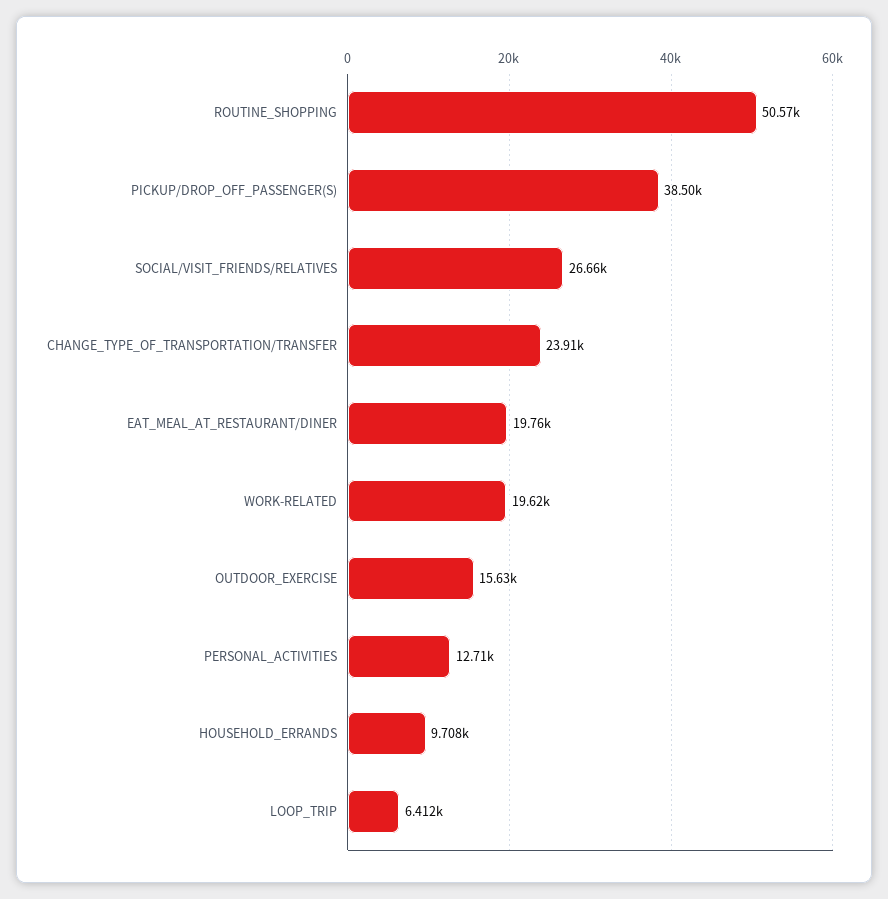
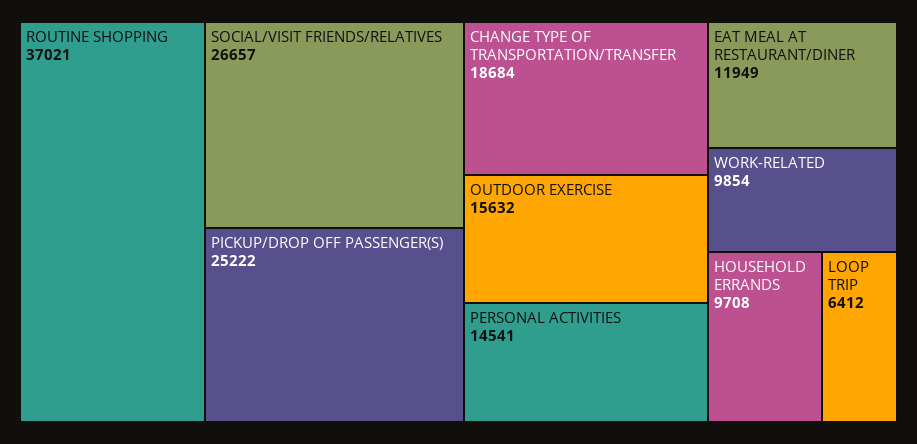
ROUTINE_SHOPPING: 50570 -> 37021
PICKUP/DROP_OFF_PASSENGER(S): 38500 -> 25222
CHANGE_TYPE_OF_TRANSPORTATION/TRANSFER: 23910 -> 18684
EAT_MEAL_AT_RESTAURANT/DINER: 19760 -> 11949
WORK-RELATED: 19620 -> 9854
PERSONAL_ACTIVITIES: 12710 -> 14541

